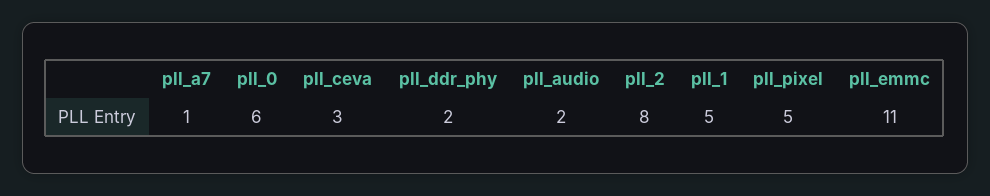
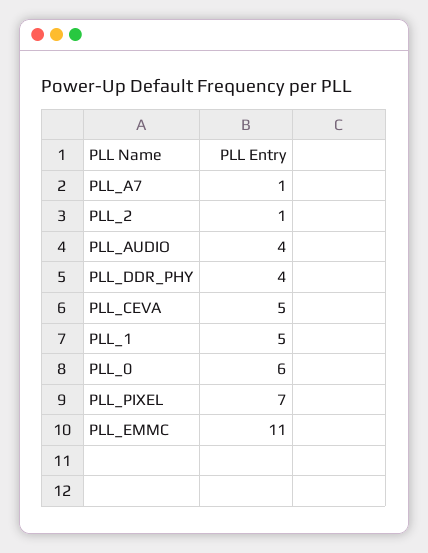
pll_ceva: 3 -> 5
pll_ddr_phy: 2 -> 4
pll_audio: 2 -> 4
pll_2: 8 -> 1
pll_pixel: 5 -> 7

